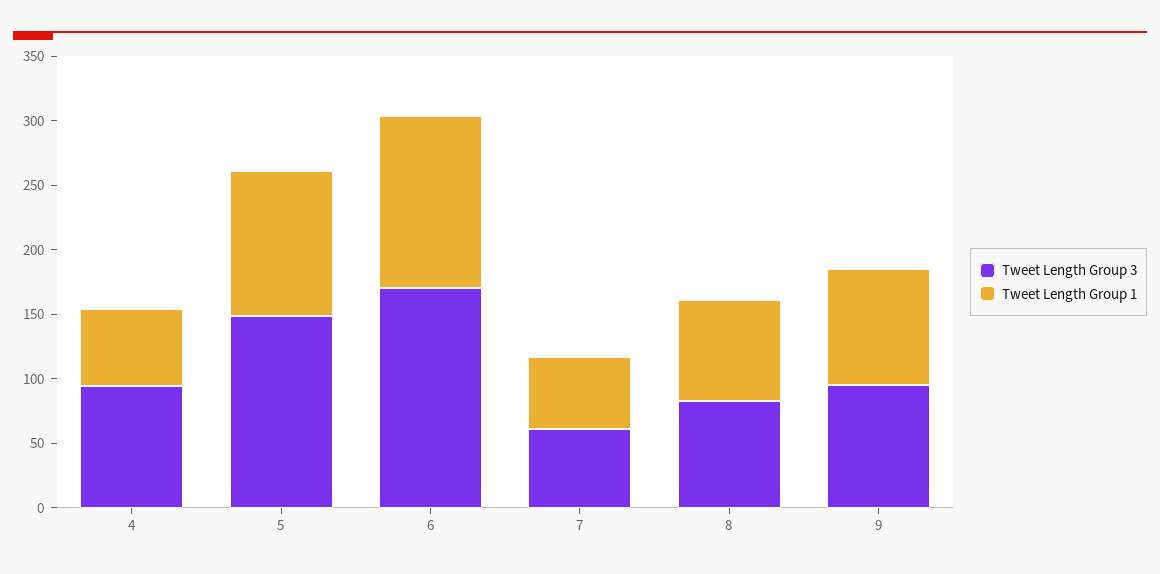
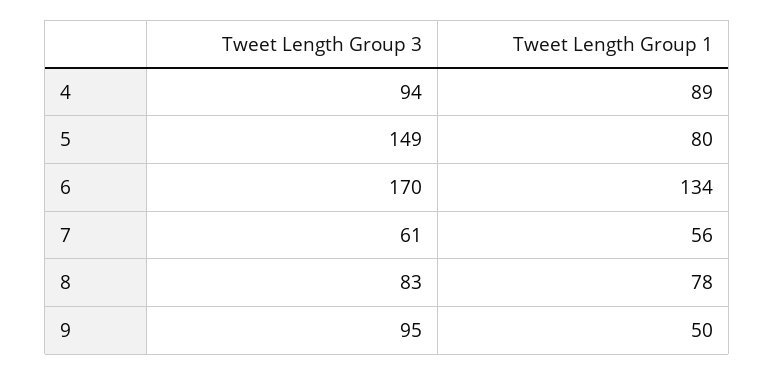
Tweet Length Group 1, 4: 60 -> 89
Tweet Length Group 1, 5: 110 -> 80
Tweet Length Group 1, 9: 90 -> 50

